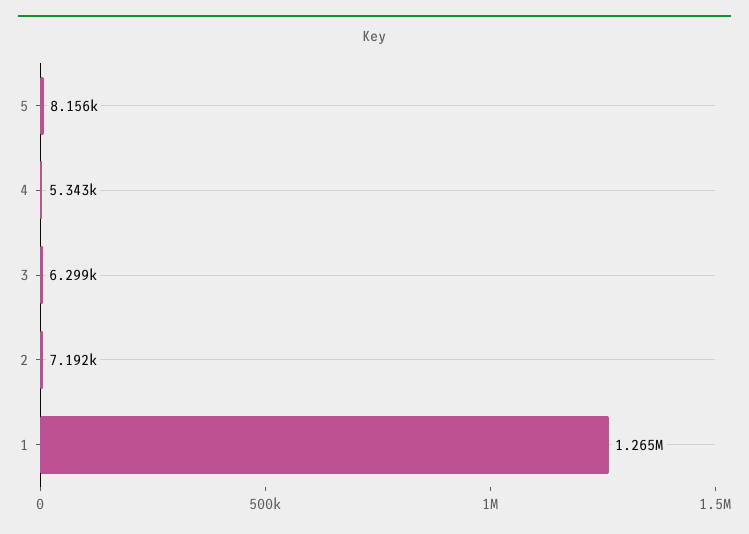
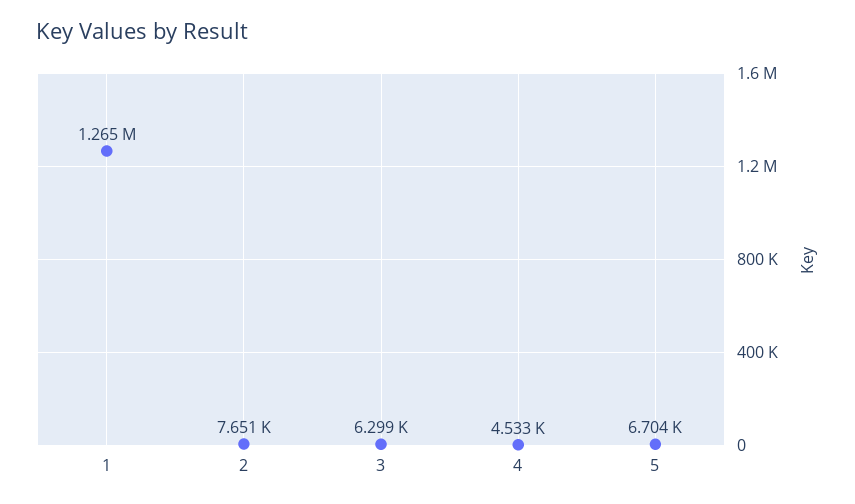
5: 8156 -> 6704
4: 5343 -> 4533
2: 7192 -> 7651

